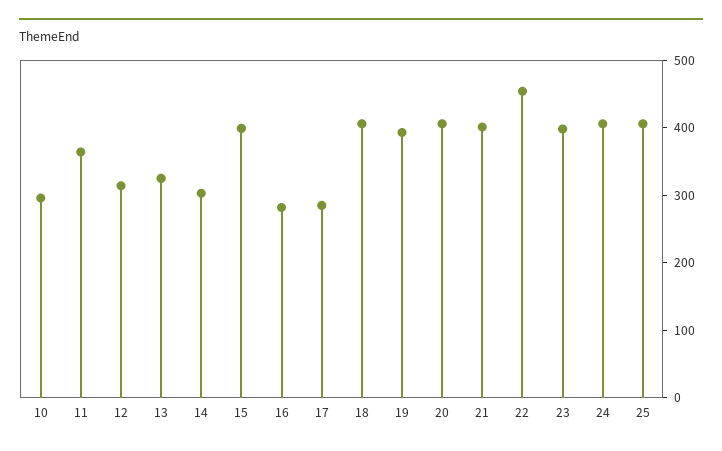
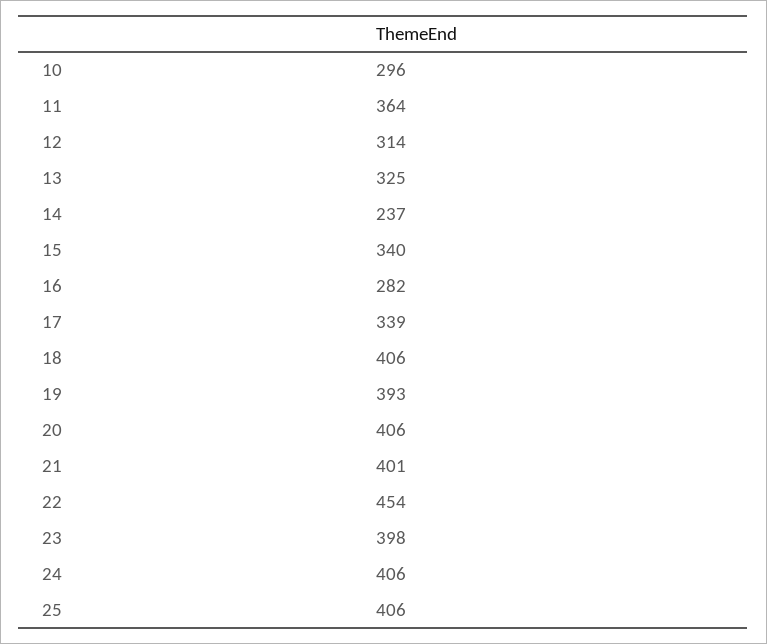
14: 300 -> 237
15: 400 -> 340
17: 280 -> 339

